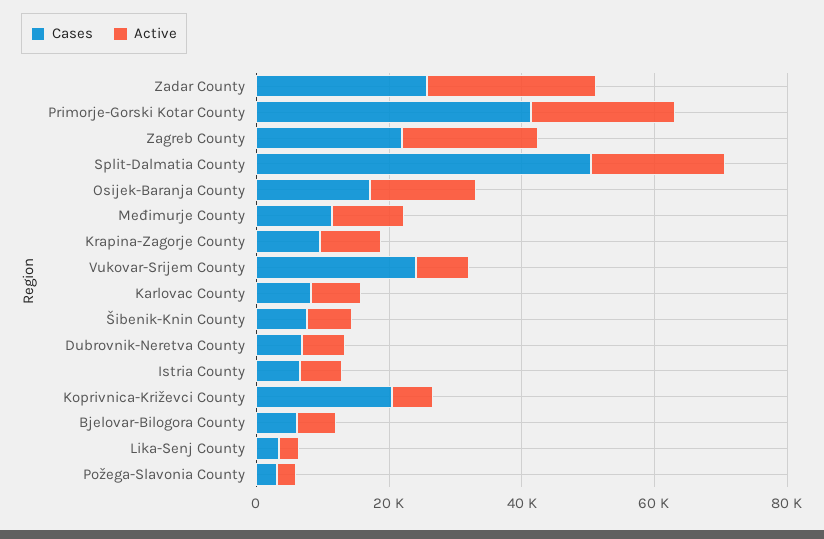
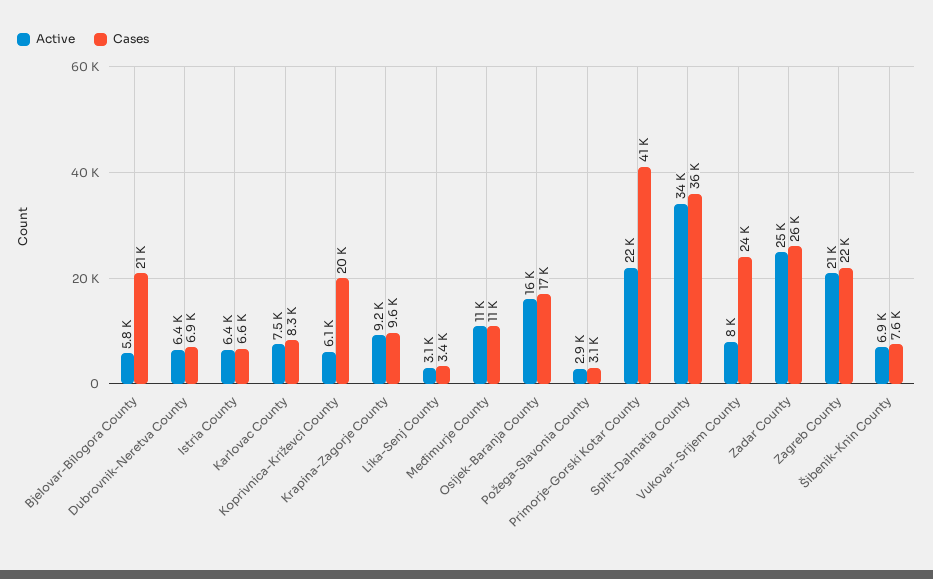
Cases, Split-Dalmatia County: 50000 -> 36000
Active, Split-Dalmatia County: 20000 -> 34000
Cases, Bjelovar-Bilogora County: 5000 -> 21000

